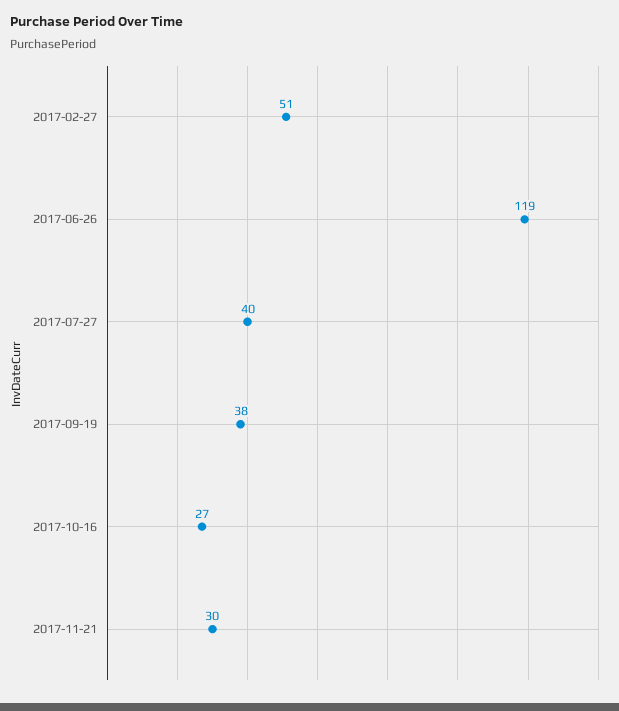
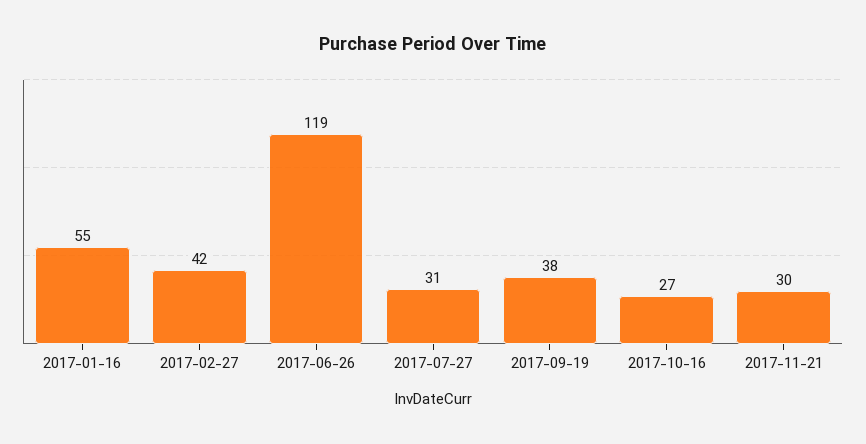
2017-02-27: 51 -> 42
2017-07-27: 40 -> 31
2017-01-16: none -> 55

